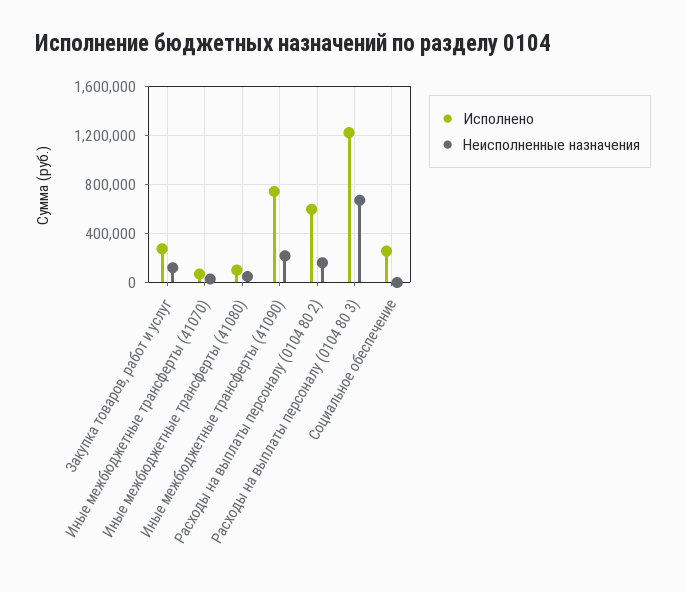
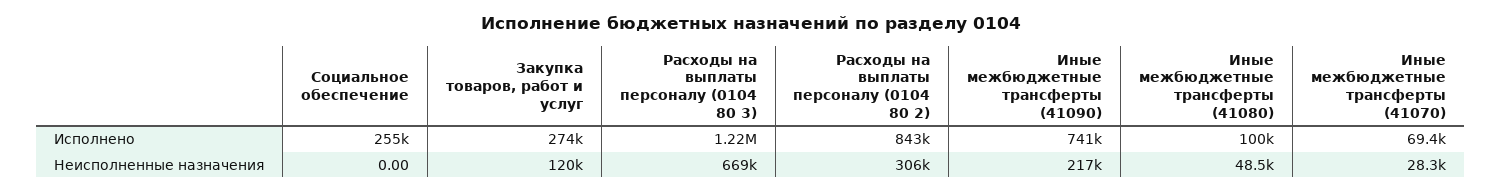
Исполнено, Расходы на выплаты персоналу (0104 80 2): 600000 -> 843000
Неисполненные назначения, Расходы на выплаты персоналу (0104 80 2): 150000 -> 306000

